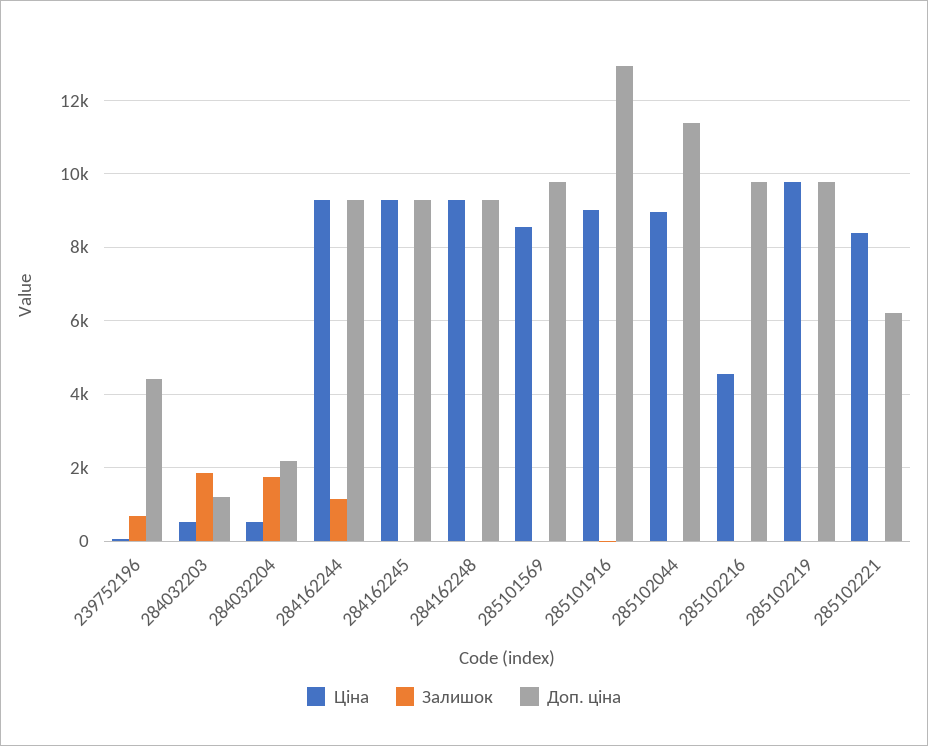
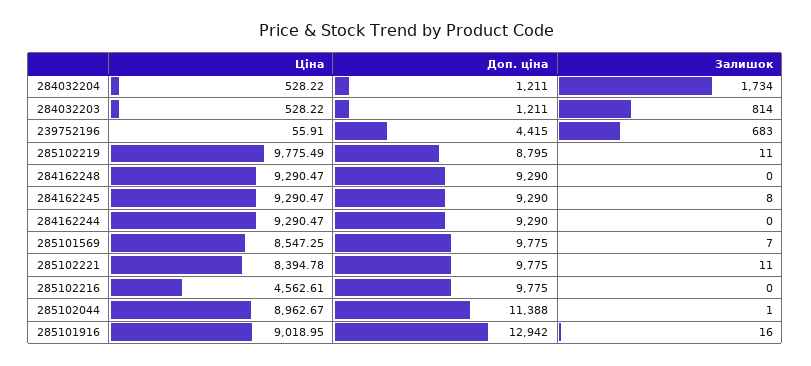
Залишок, 284032203: 1800 -> 814
Доп. ціна, 284032204: 2200 -> 1211
Залишок, 284162244: 1200 -> 0
Доп. ціна, 285102219: 9800 -> 8795
Доп. ціна, 285102221: 6200 -> 9775

